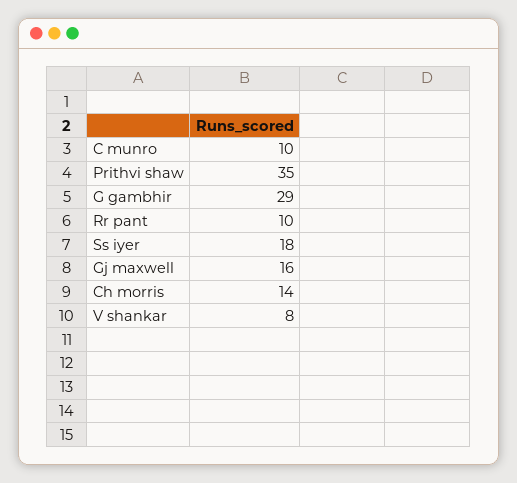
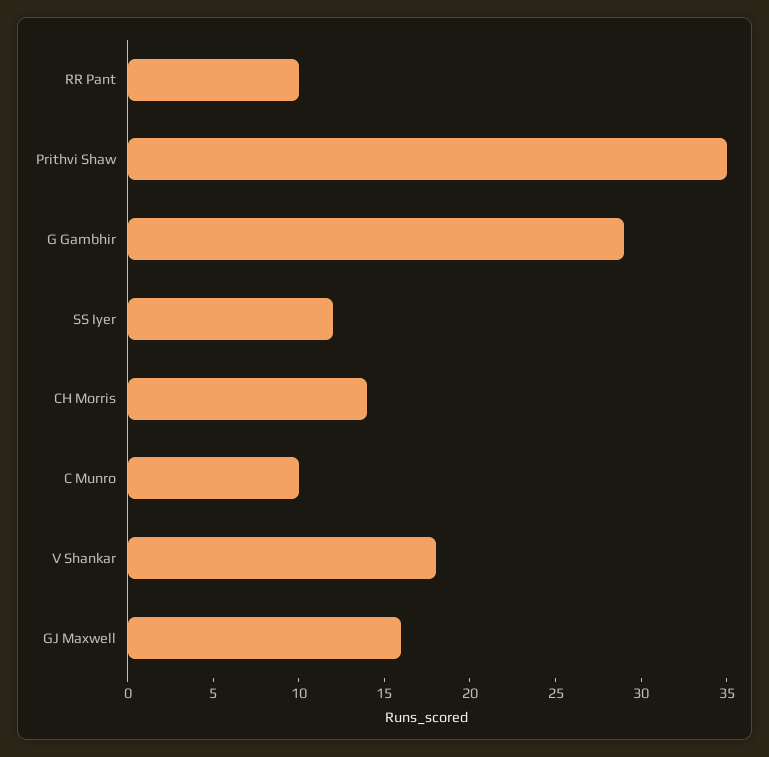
Ss iyer: 18 -> 12
V shankar: 8 -> 18

